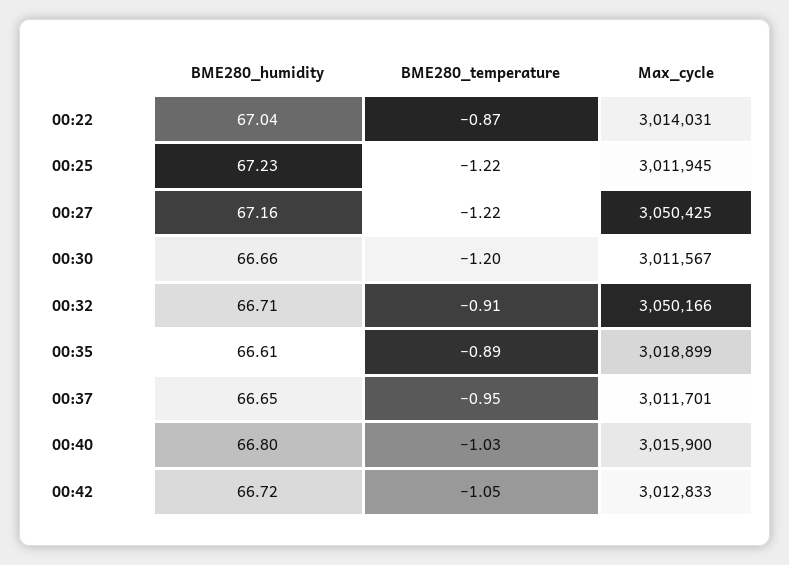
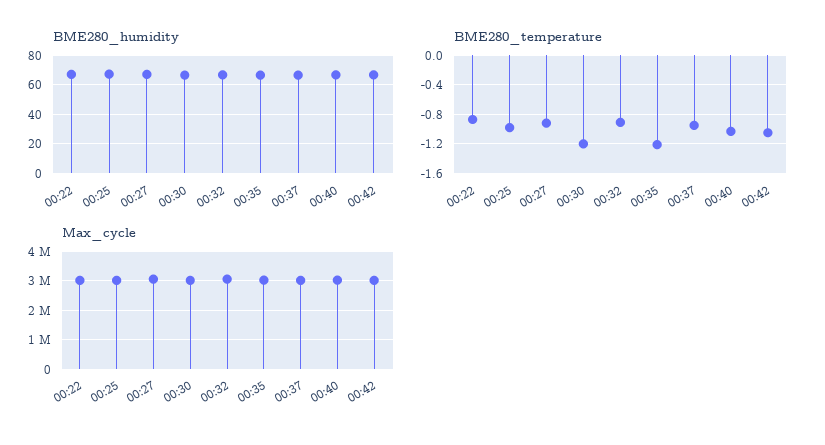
BME280_temperature, 00:25: -1.22 -> -1
BME280_temperature, 00:27: -1.22 -> -0.9
BME280_temperature, 00:35: -0.89 -> -1.2

